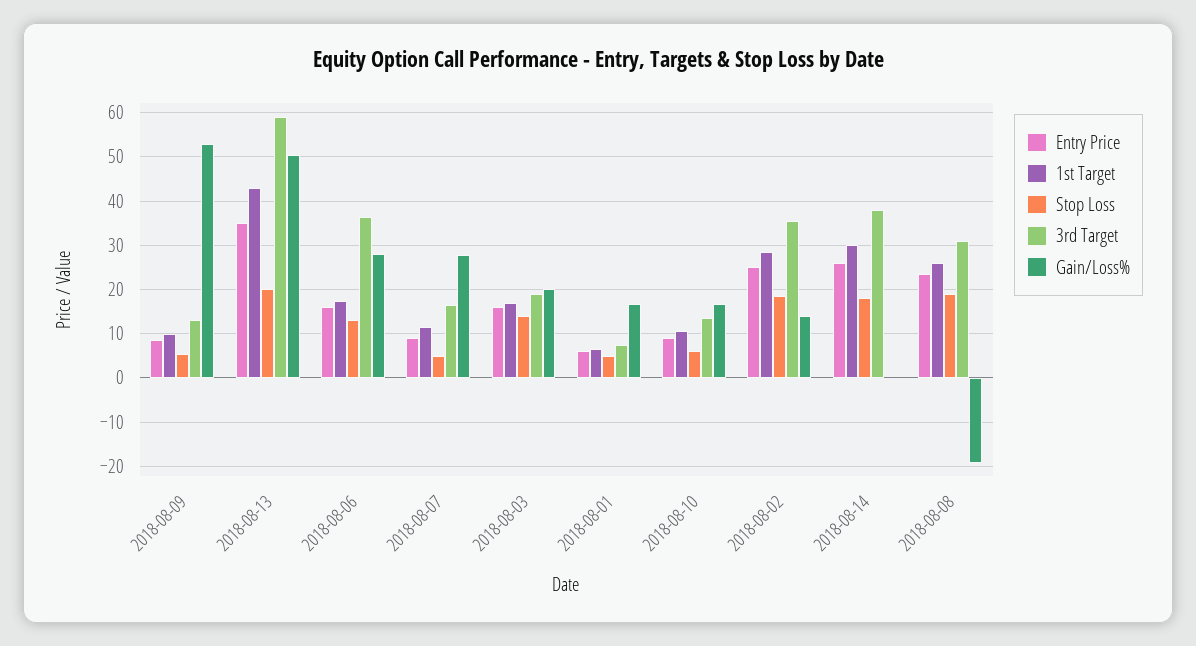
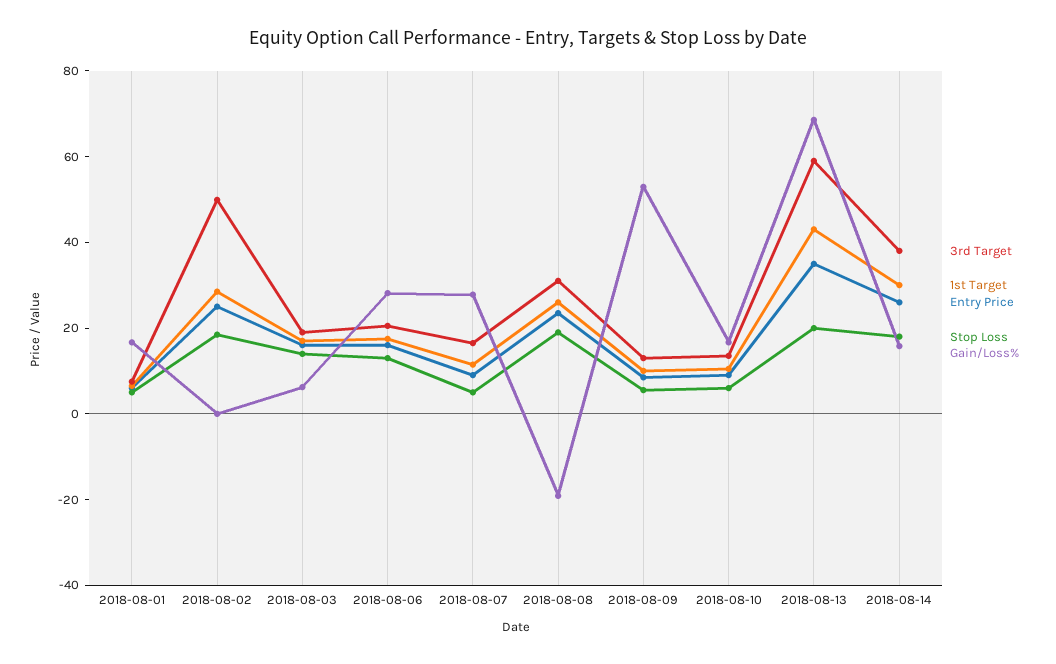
Gain/Loss%, 2018-08-13: 50 -> 70
3rd Target, 2018-08-06: 36 -> 20
Gain/Loss%, 2018-08-03: 20 -> 5
3rd Target, 2018-08-02: 36 -> 50
Gain/Loss%, 2018-08-02: 14 -> 0
Gain/Loss%, 2018-08-14: 0 -> 15

